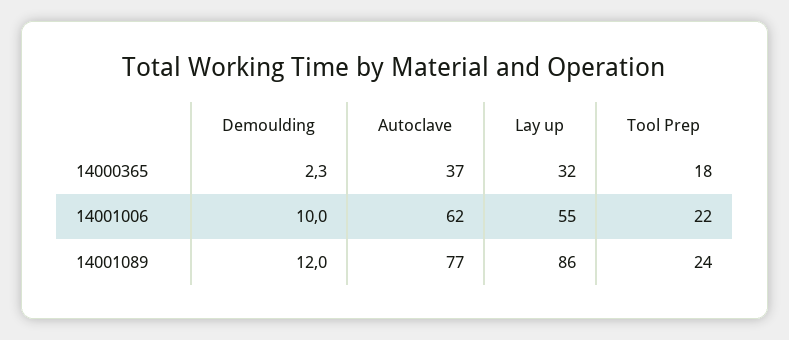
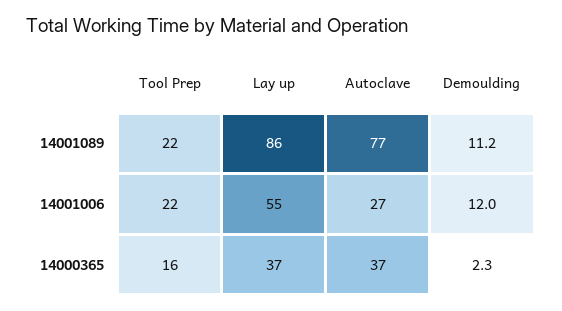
Lay up, 14000365: 32 -> 37
Tool Prep, 14000365: 18 -> 16
Demoulding, 14001006: 10 -> 12
Autoclave, 14001006: 62 -> 27
Demoulding, 14001089: 12 -> 11.2
Tool Prep, 14001089: 24 -> 22

